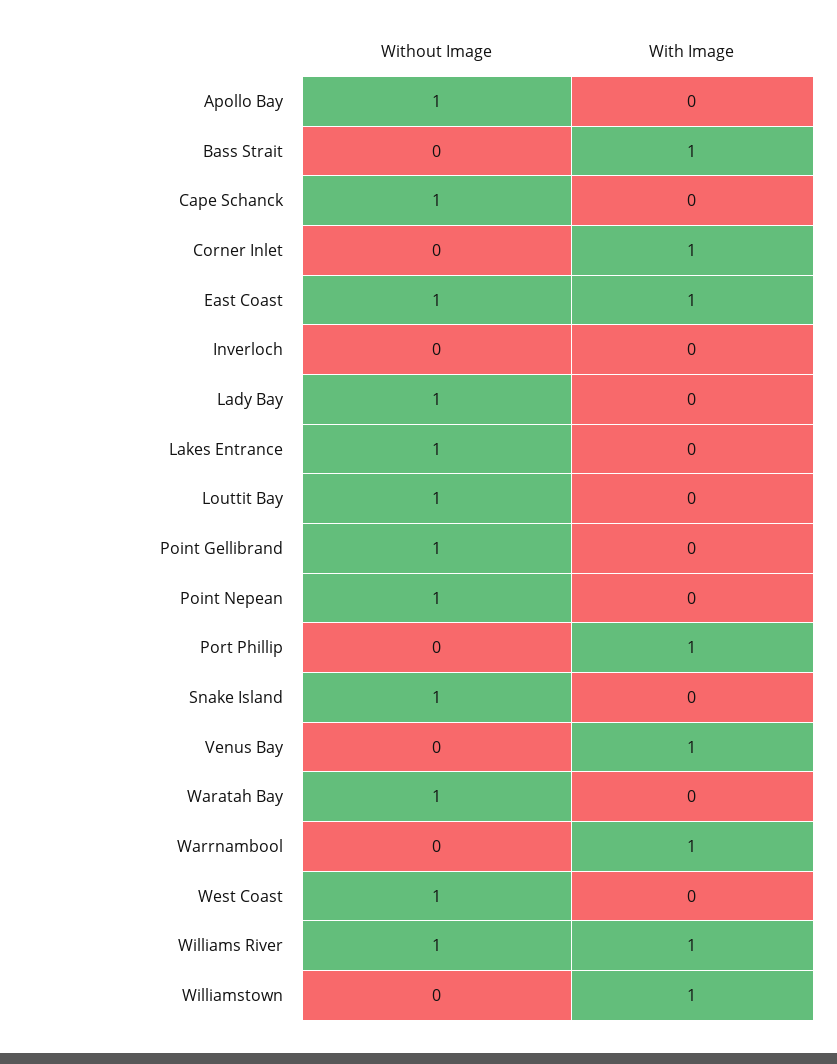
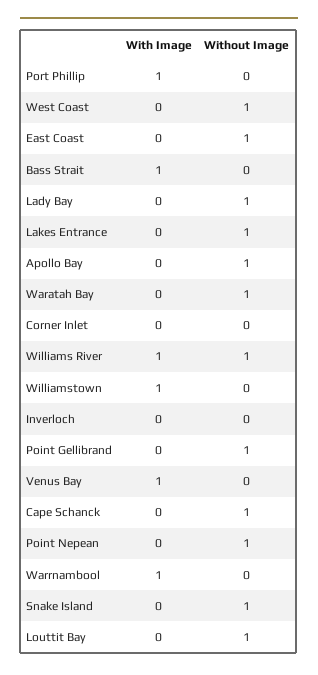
With Image, Corner Inlet: 1 -> 0
With Image, East Coast: 1 -> 0

